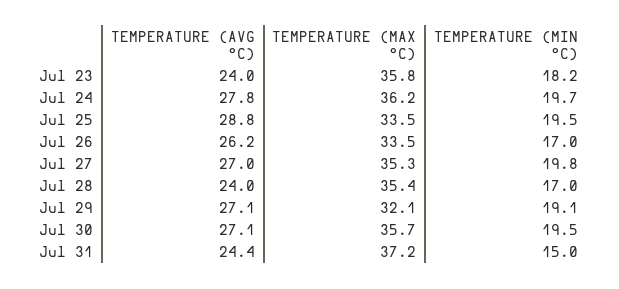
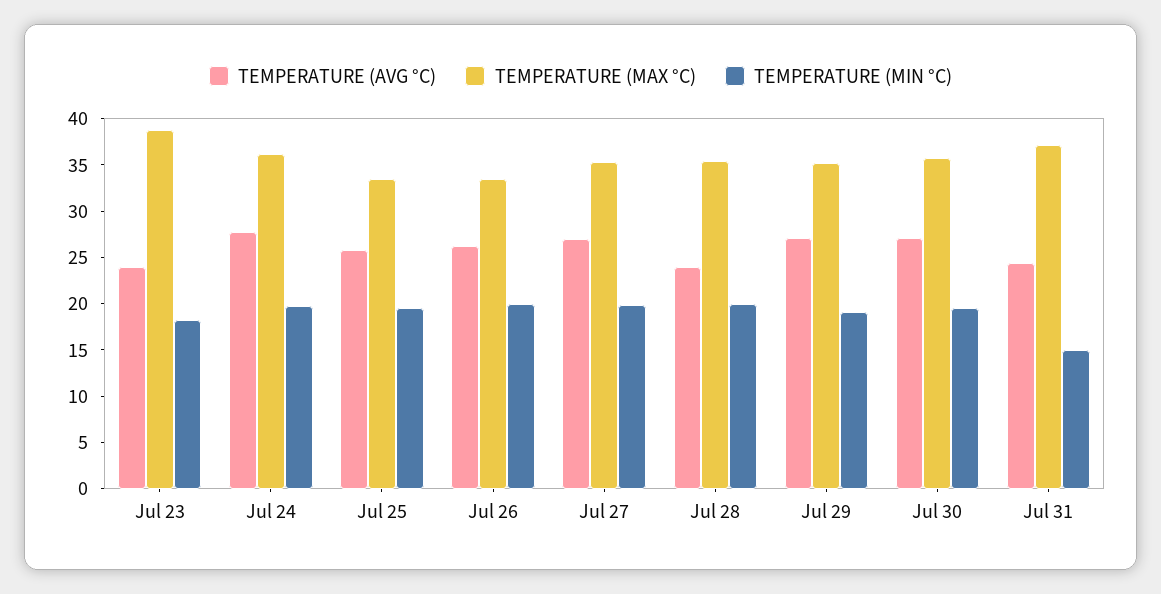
TEMPERATURE (MAX °C), Jul 23: 35.8 -> 39
TEMPERATURE (AVG °C), Jul 25: 28.8 -> 26
TEMPERATURE (MIN °C), Jul 26: 17 -> 20
TEMPERATURE (MIN °C), Jul 28: 17 -> 20
TEMPERATURE (MAX °C), Jul 29: 32.1 -> 35

